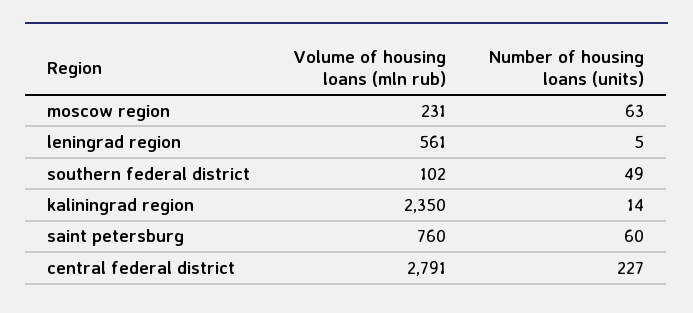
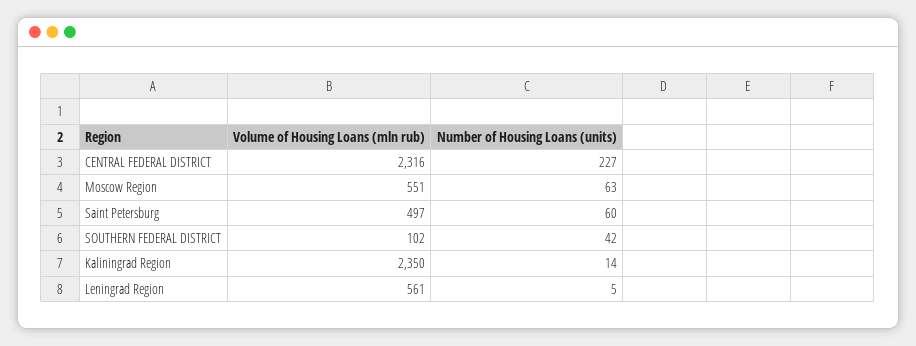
Volume of housing loans (mln rub), moscow region: 231 -> 551
Number of housing loans (units), southern federal district: 49 -> 42
Volume of housing loans (mln rub), saint petersburg: 760 -> 497
Volume of housing loans (mln rub), central federal district: 2791 -> 2316

